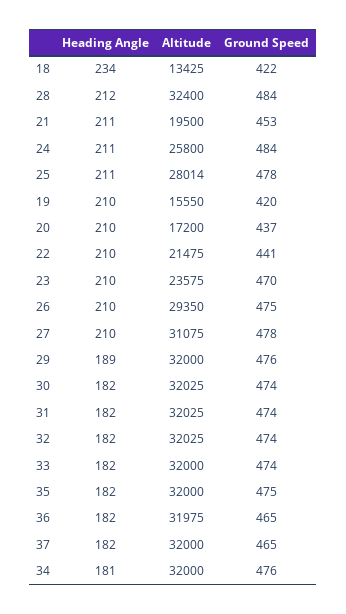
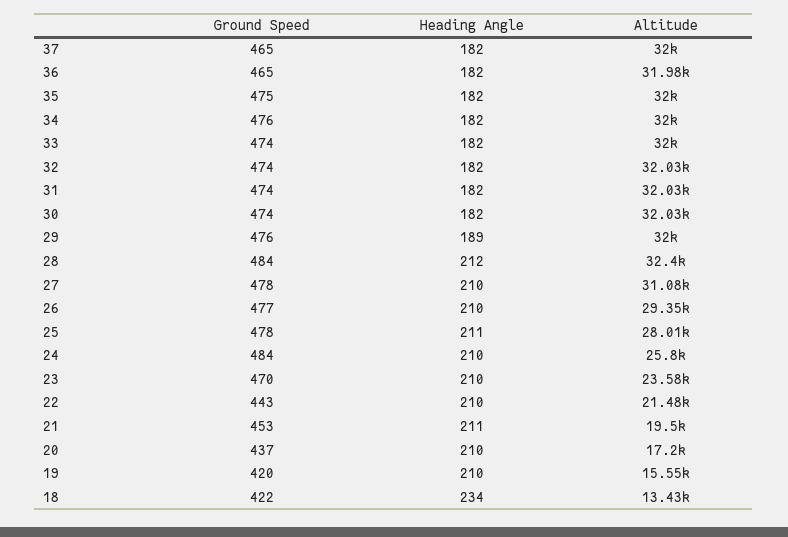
Heading Angle, 24: 211 -> 210
Ground Speed, 22: 441 -> 443
Ground Speed, 26: 475 -> 477
Heading Angle, 34: 181 -> 182

